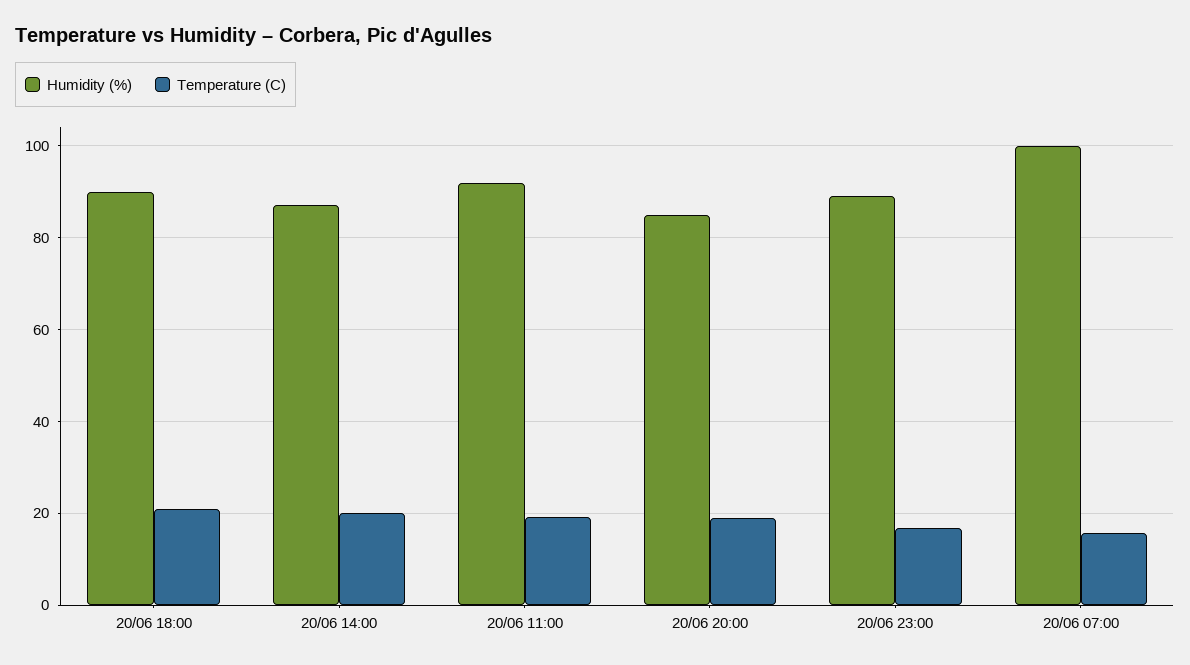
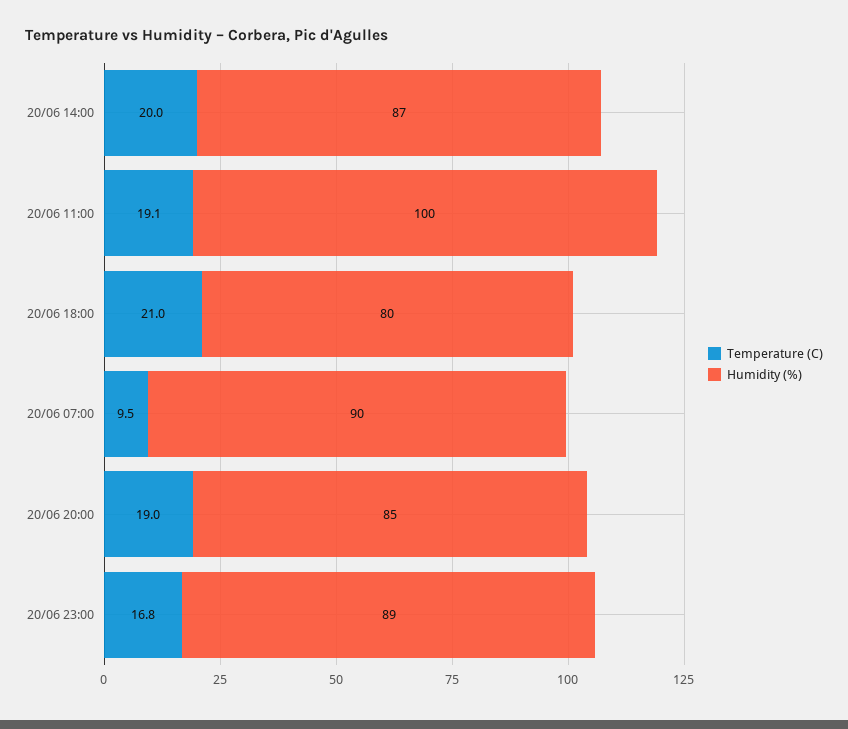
Humidity (%), 20/06 18:00: 90 -> 80
Humidity (%), 20/06 11:00: 92 -> 100
Humidity (%), 20/06 07:00: 100 -> 90
Temperature (C), 20/06 07:00: 16 -> 9.5

